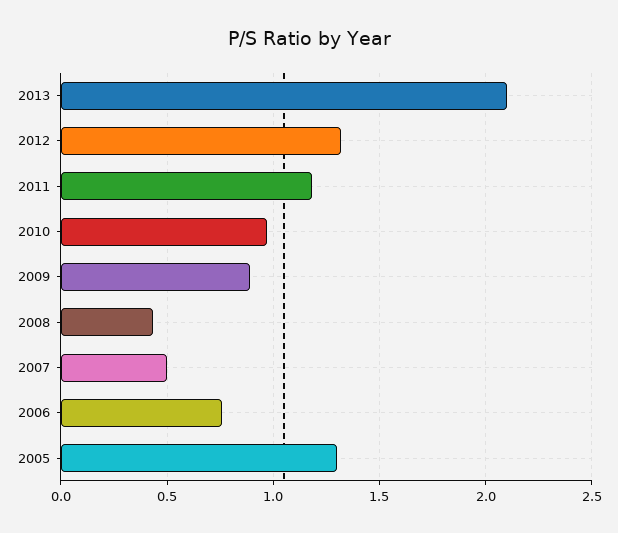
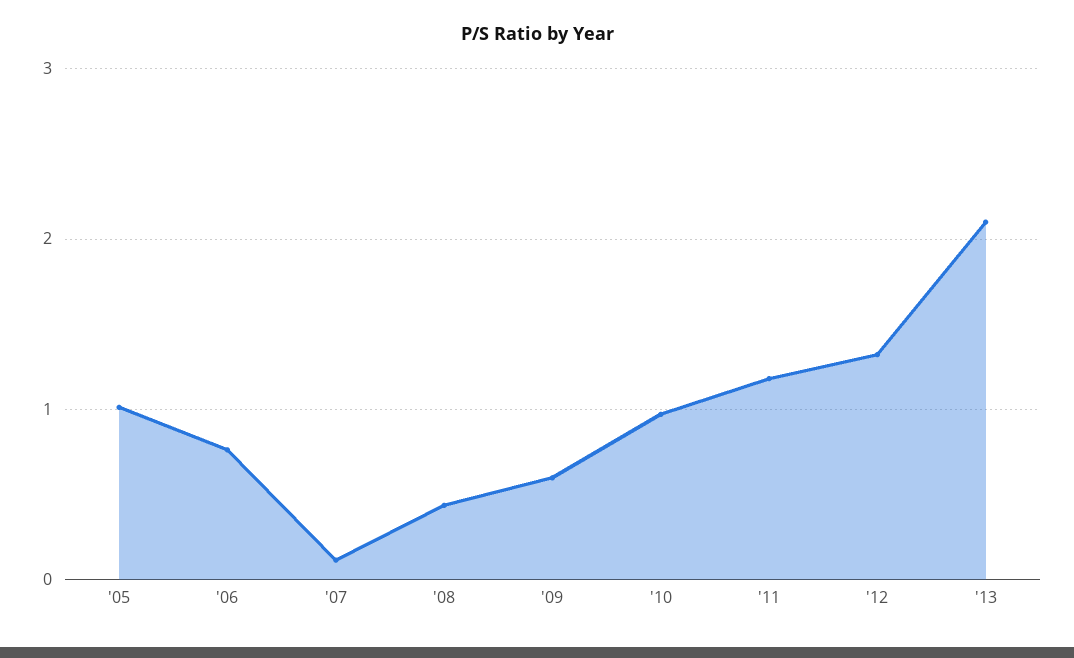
2009: 0.9 -> 0.6
2007: 0.5 -> 0.1
2005: 1.3 -> 1

